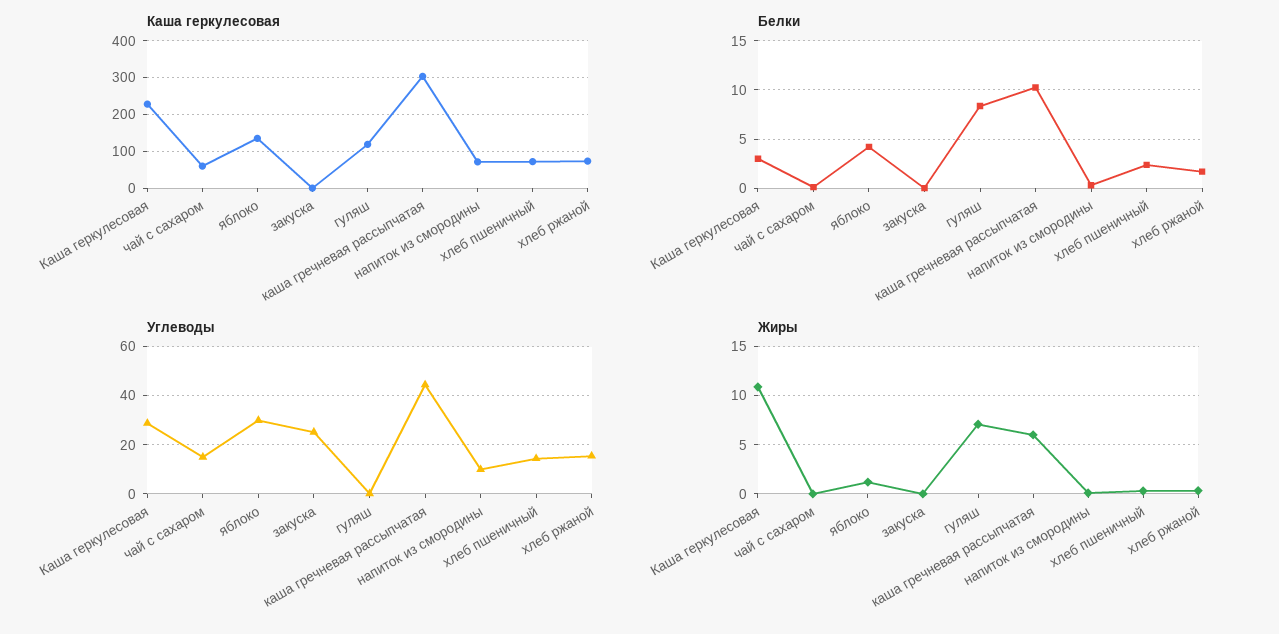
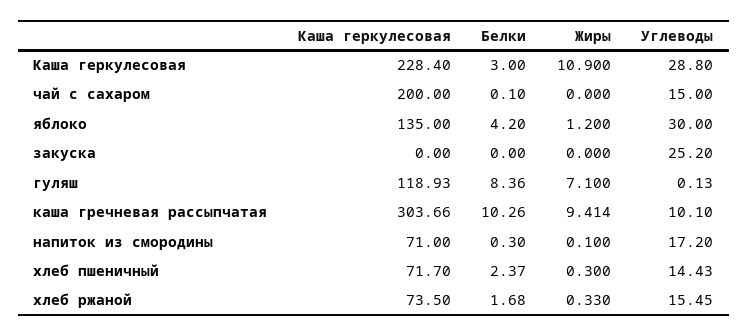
Каша геркулесовая, чай с сахаром: 60 -> 200
Углеводы, каша гречневая рассыпчатая: 45 -> 10.1
Углеводы, напиток из смородины: 10 -> 17.2
Жиры, каша гречневая рассыпчатая: 6 -> 9.414

